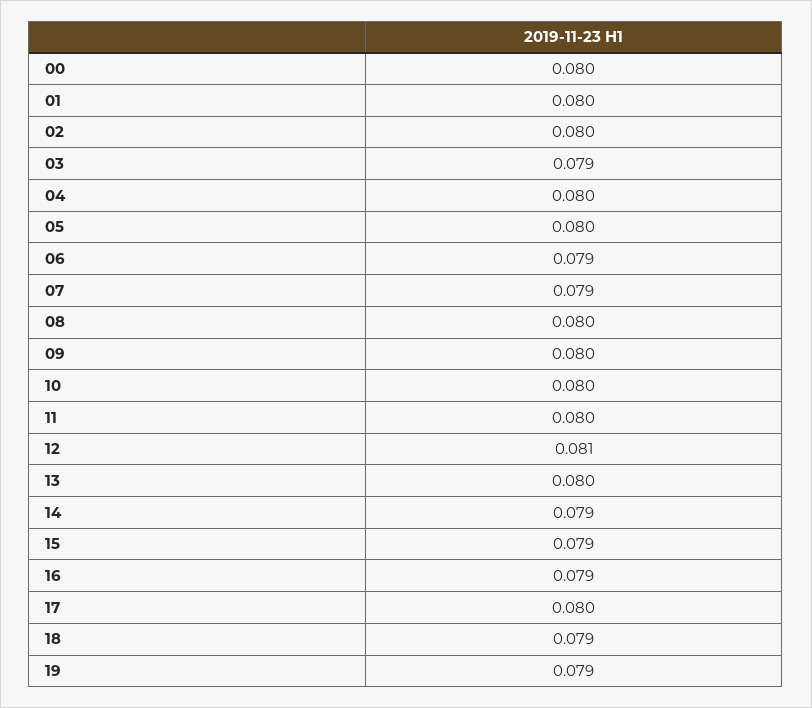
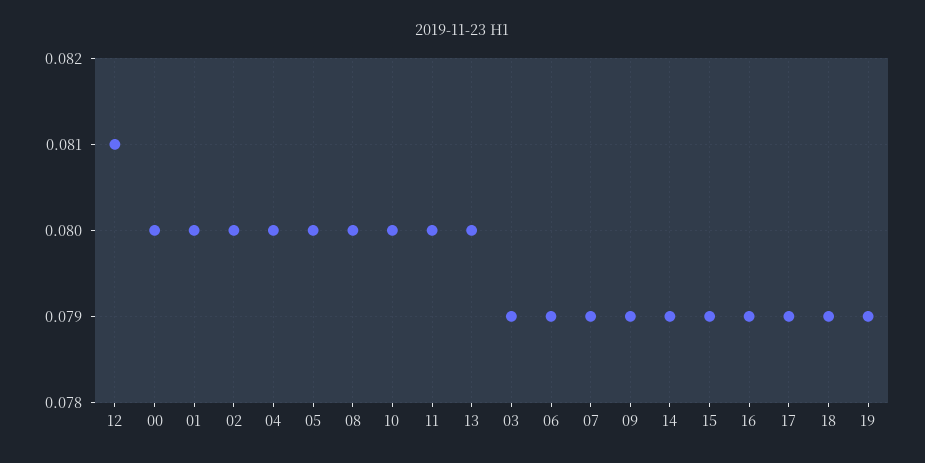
09: 0.08 -> 0.079
17: 0.08 -> 0.079

